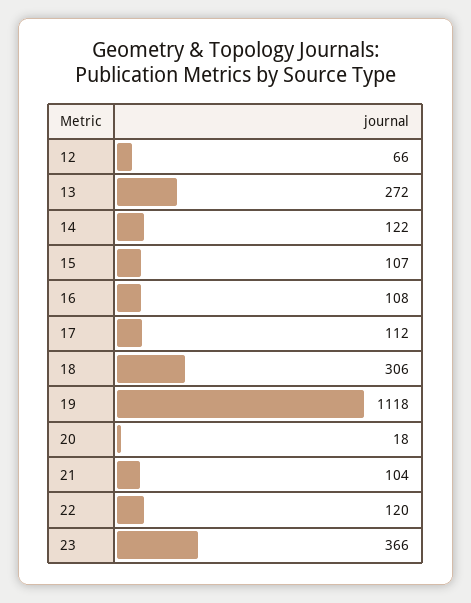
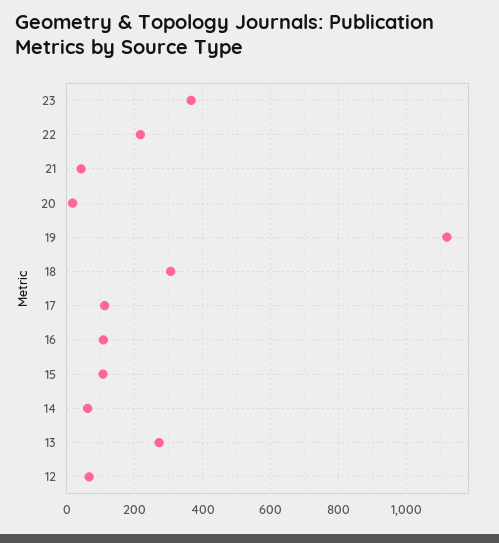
14: 122 -> 60
21: 104 -> 40
22: 120 -> 220

